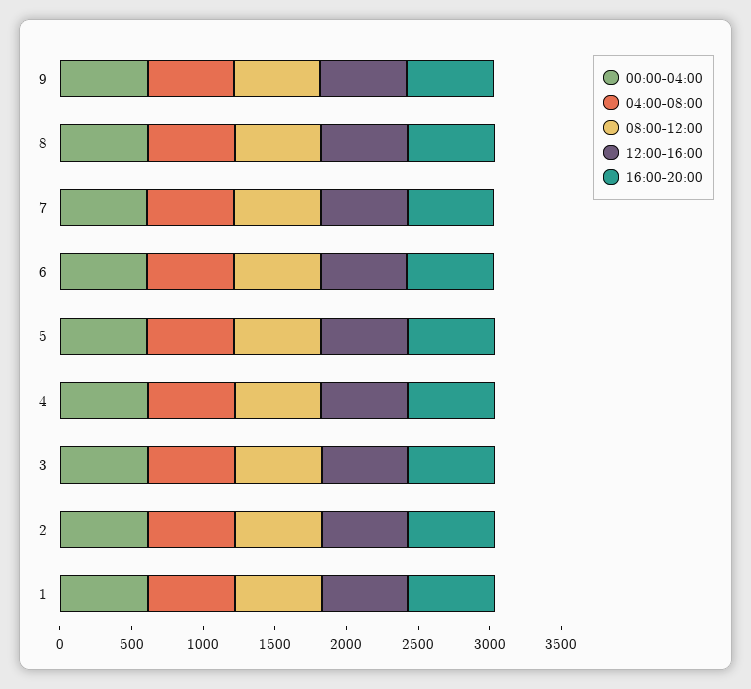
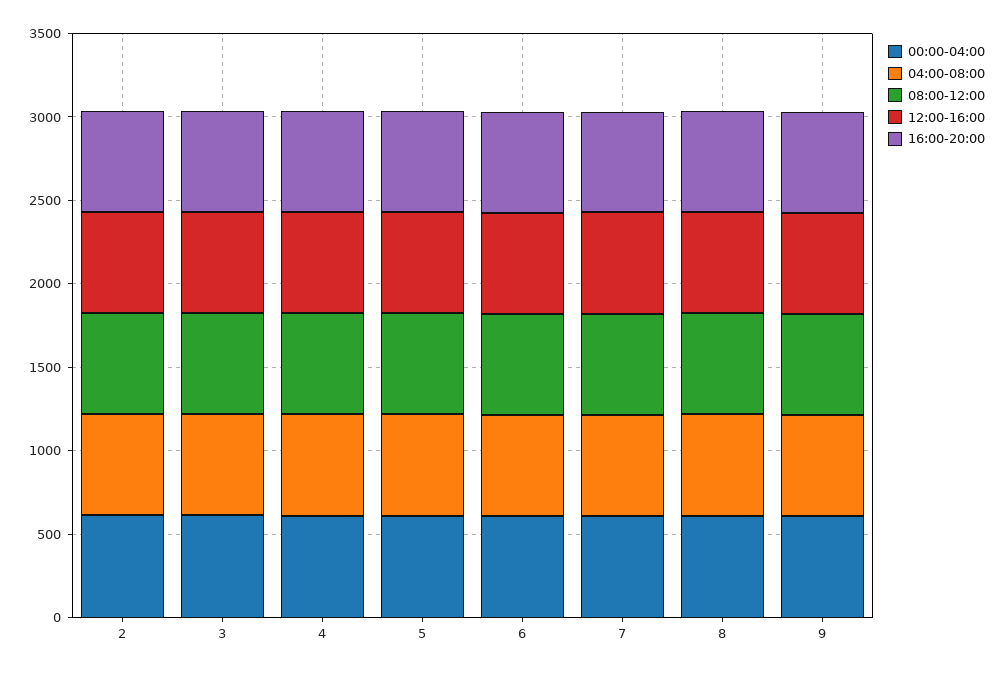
00:00-04:00, 1: 600 -> none
04:00-08:00, 1: 600 -> none
08:00-12:00, 1: 600 -> none
12:00-16:00, 1: 600 -> none
16:00-20:00, 1: 600 -> none

